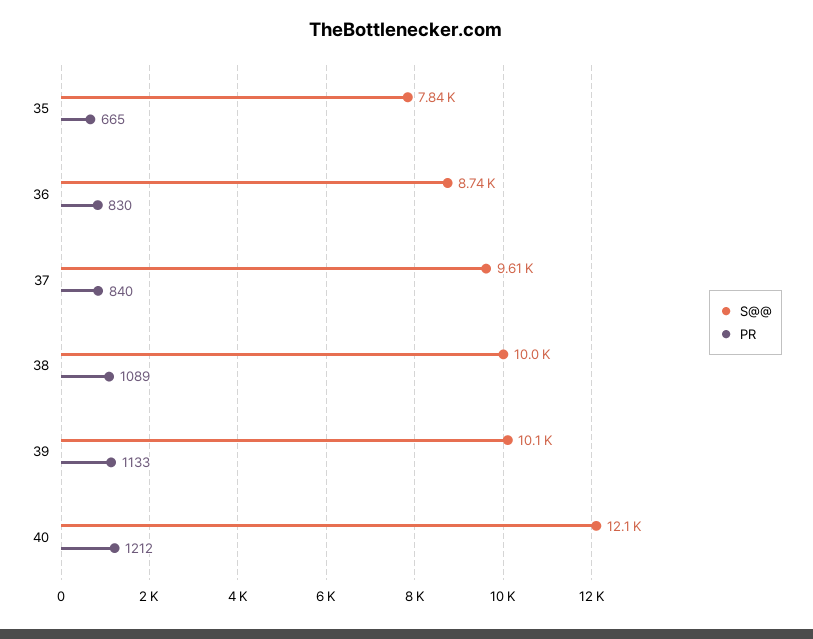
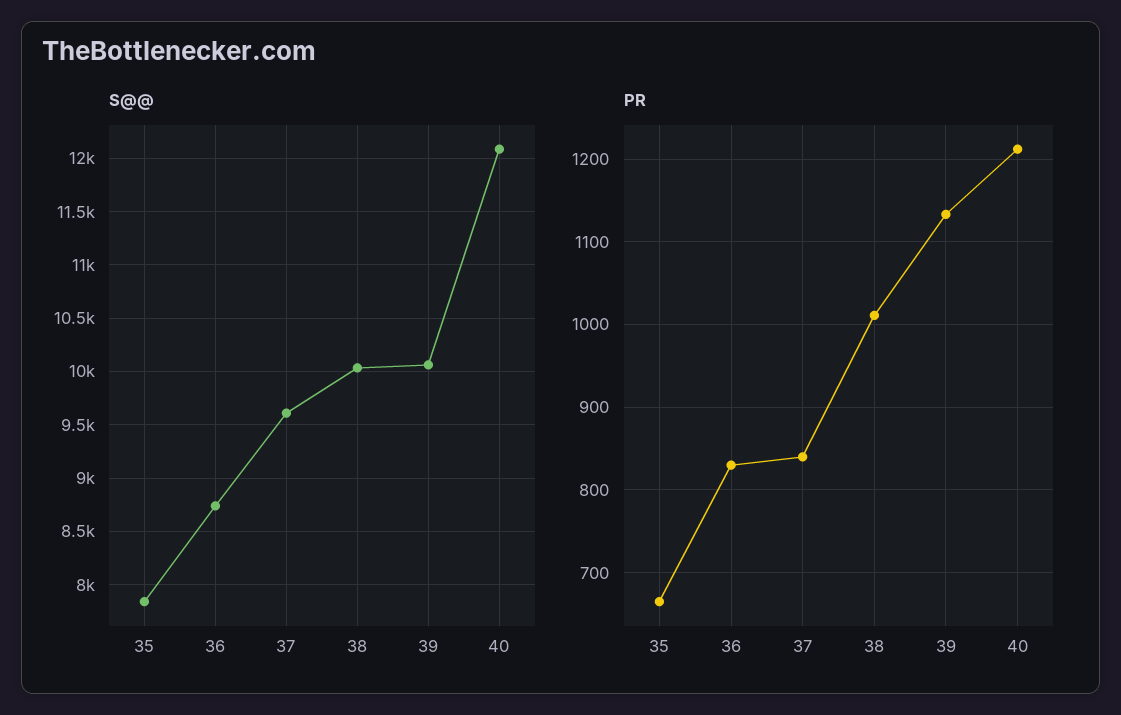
PR, 38: 1089 -> 1010

